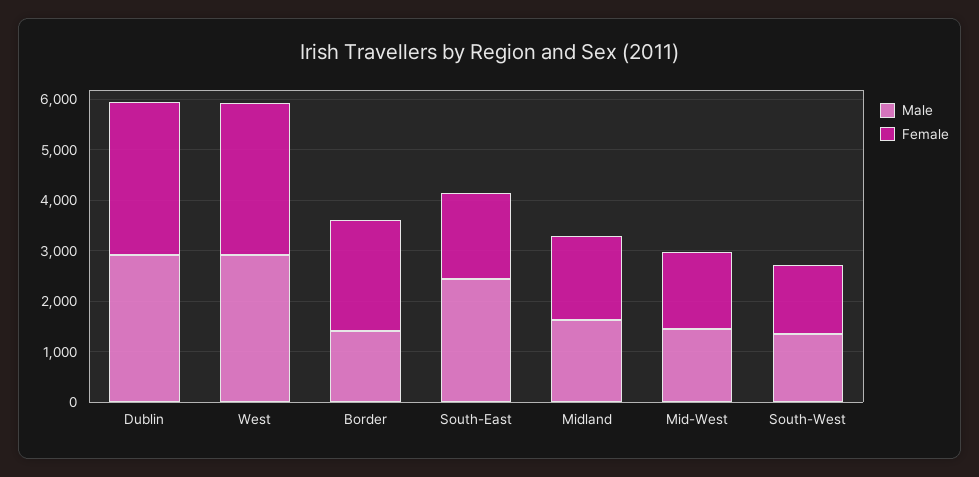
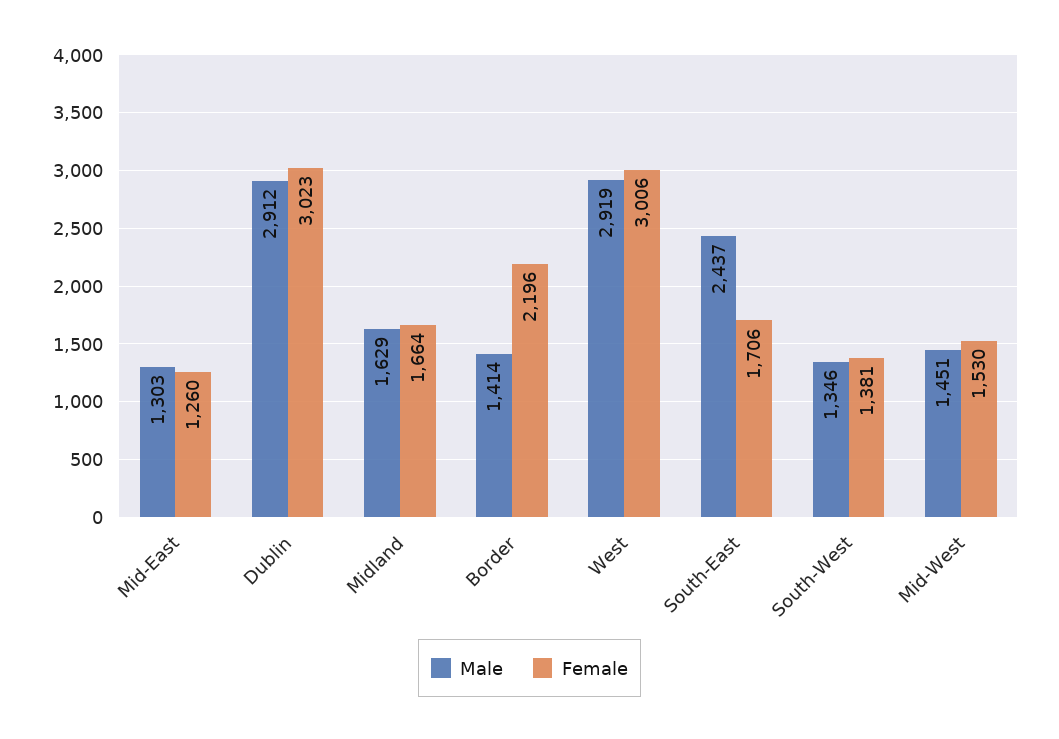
Male, Mid-East: none -> 1303
Female, Mid-East: none -> 1260

